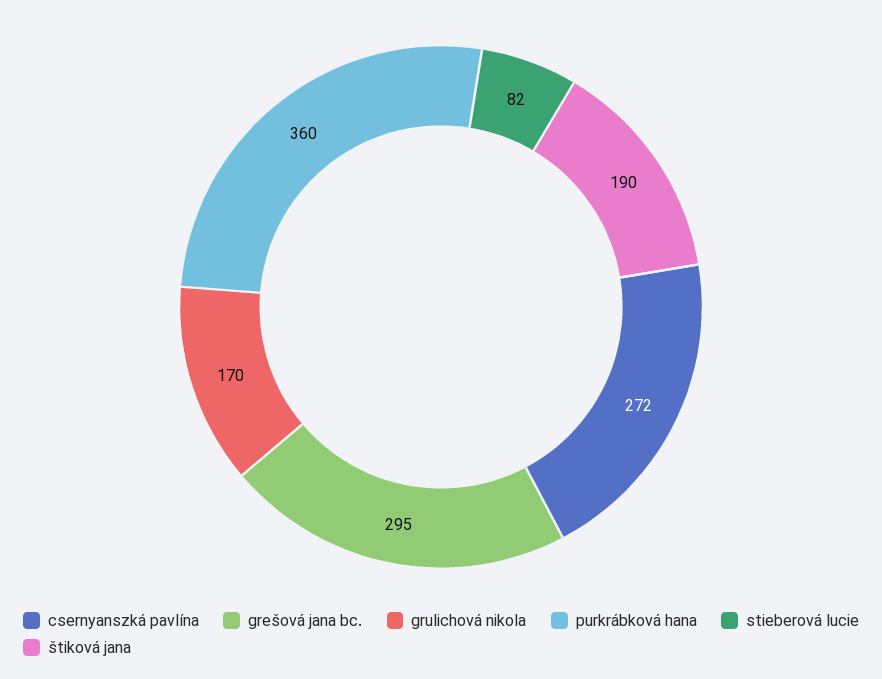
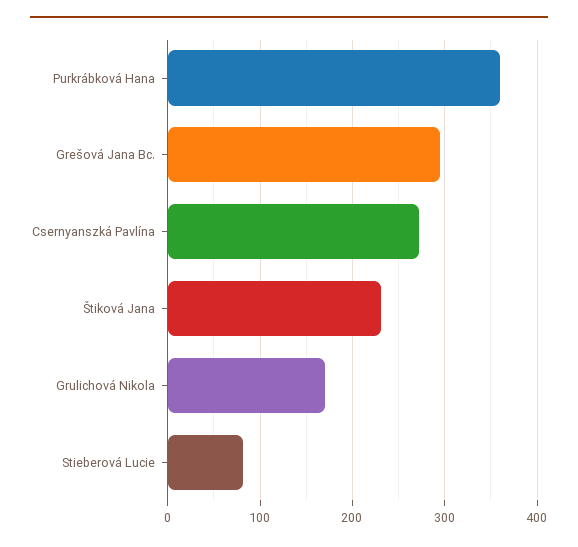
štiková jana: 190 -> 230

